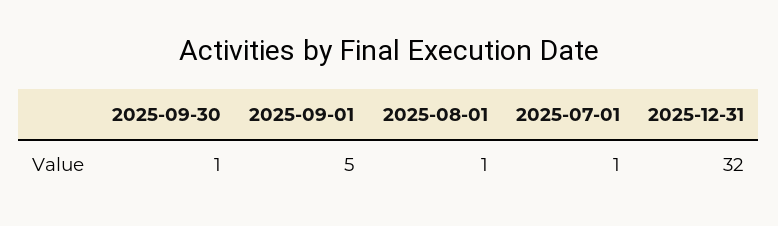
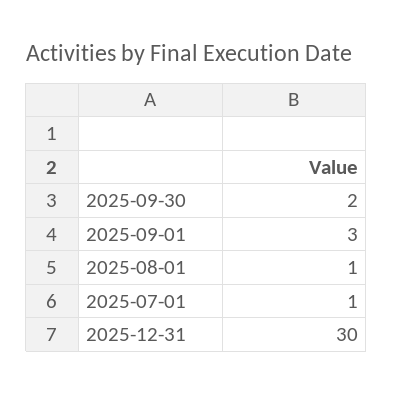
2025-09-30: 1 -> 2
2025-09-01: 5 -> 3
2025-12-31: 32 -> 30

